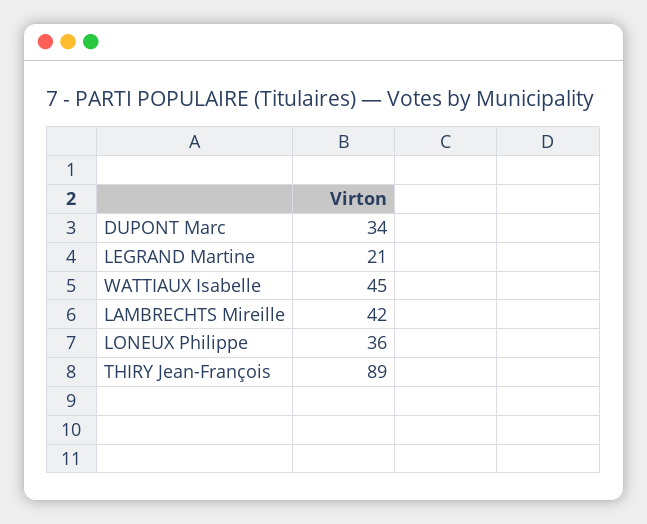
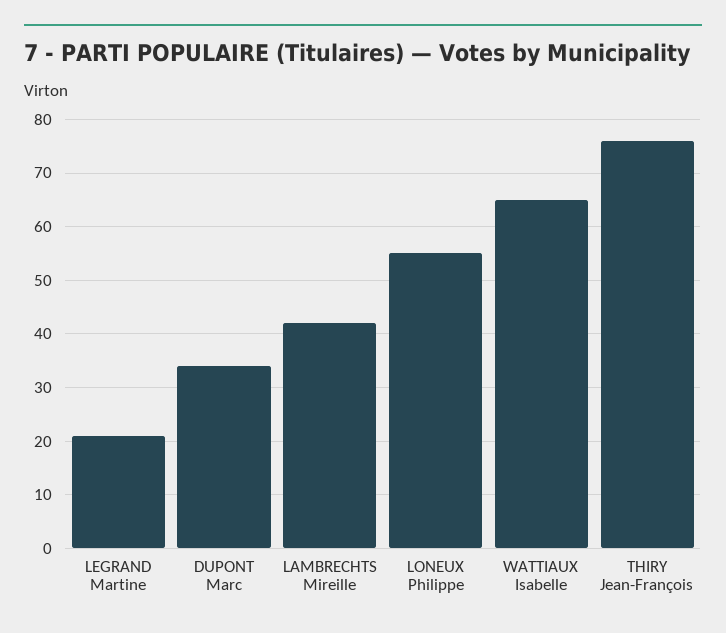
WATTIAUX Isabelle: 45 -> 65
LONEUX Philippe: 36 -> 55
THIRY Jean-François: 89 -> 75

